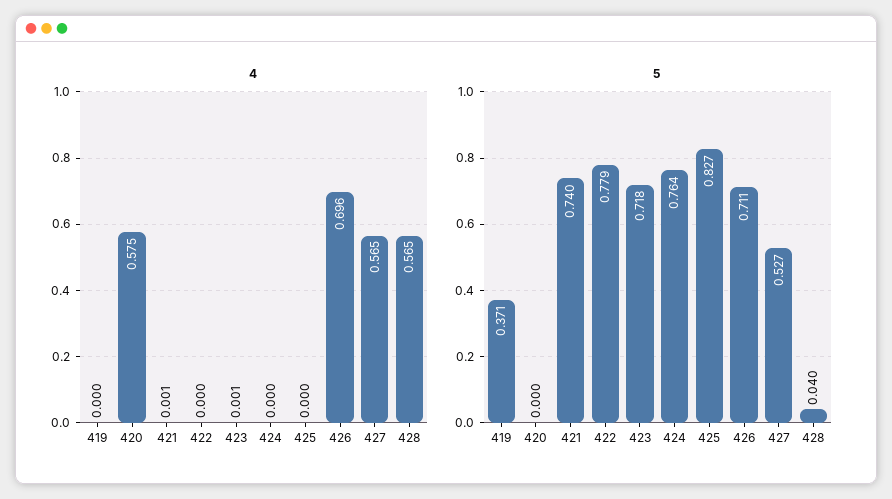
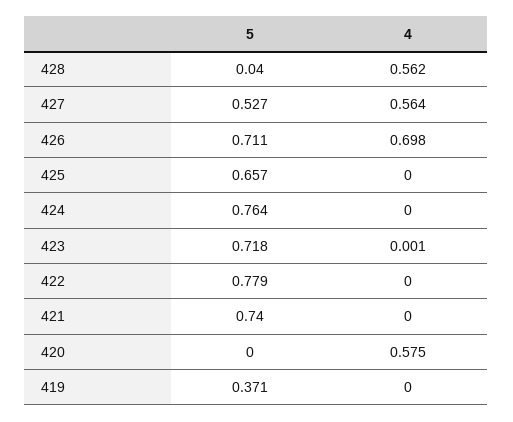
4, 421: 0.001 -> 0
4, 426: 0.696 -> 0.698
4, 427: 0.565 -> 0.564
4, 428: 0.565 -> 0.562
5, 425: 0.827 -> 0.657

